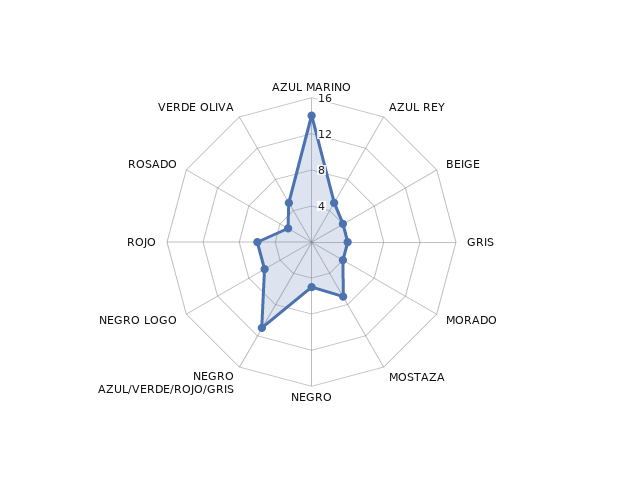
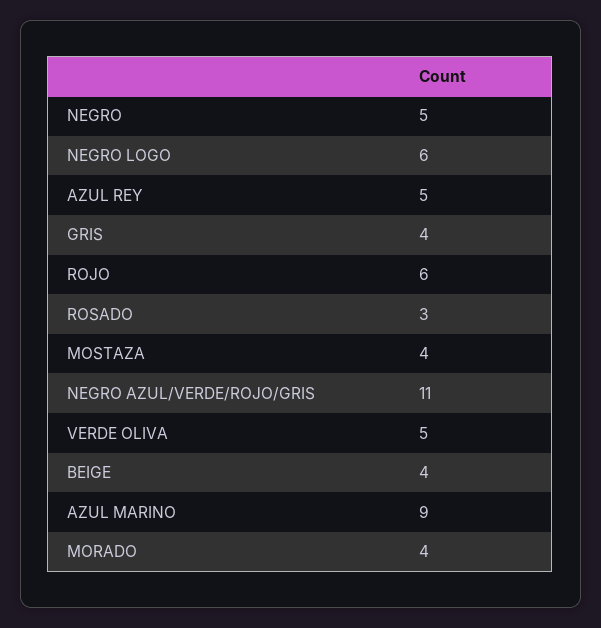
AZUL MARINO: 14 -> 9
MOSTAZA: 7 -> 4

